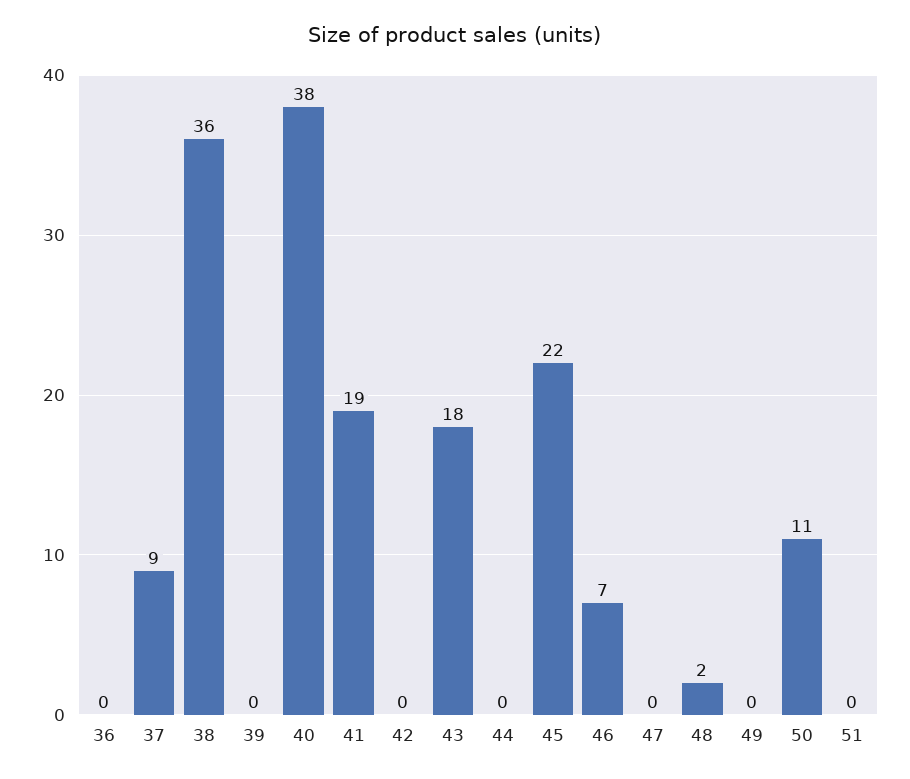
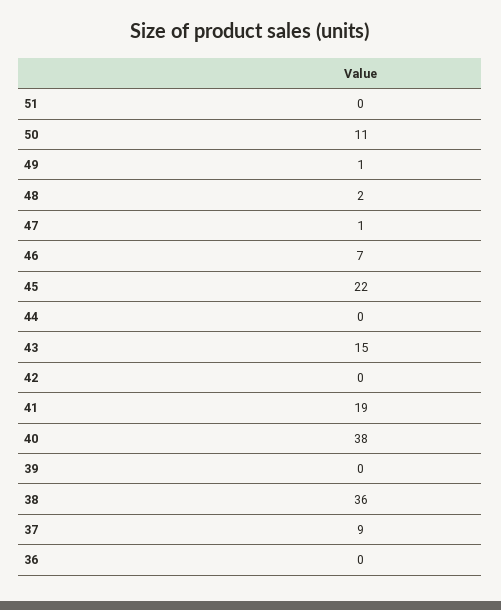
43: 18 -> 15
47: 0 -> 1
49: 0 -> 1

